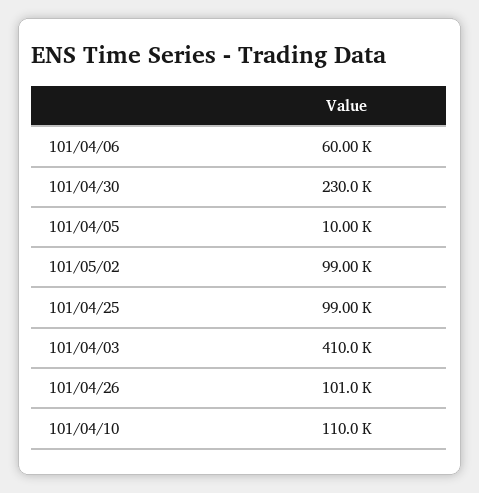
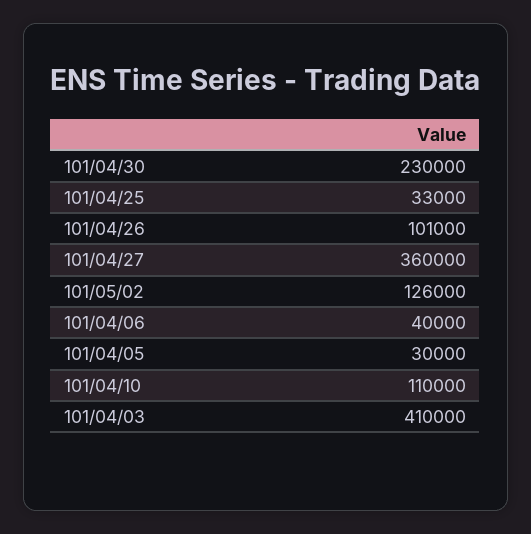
101/04/06: 60000 -> 40000
101/04/05: 10000 -> 30000
101/05/02: 99000 -> 126000
101/04/25: 99000 -> 33000
101/04/27: none -> 360000

